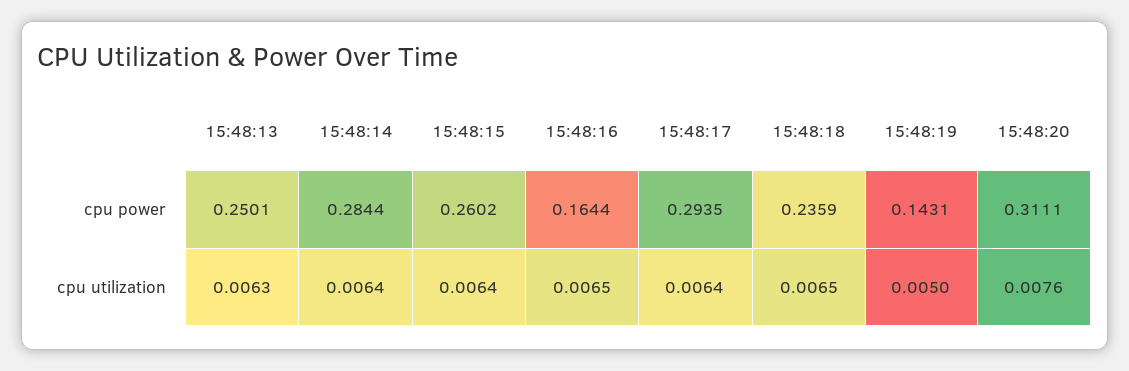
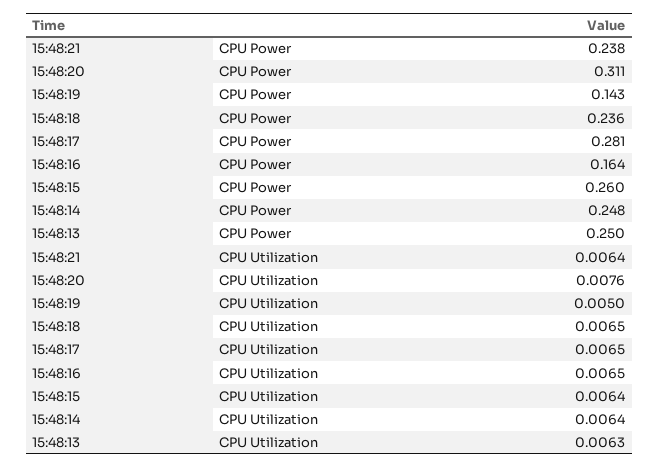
15:48:14, cpu power: 0.2844 -> 0.248
15:48:17, cpu power: 0.2935 -> 0.281
15:48:17, cpu utilization: 0.0064 -> 0.0065
15:48:21, cpu power: none -> 0.238
15:48:21, cpu utilization: none -> 0.0064

